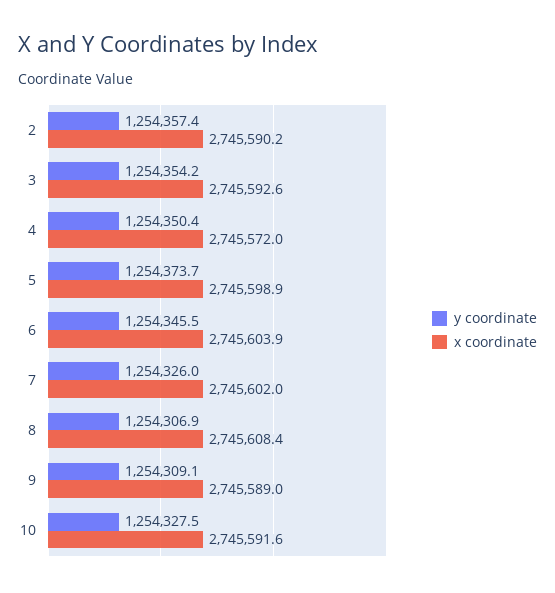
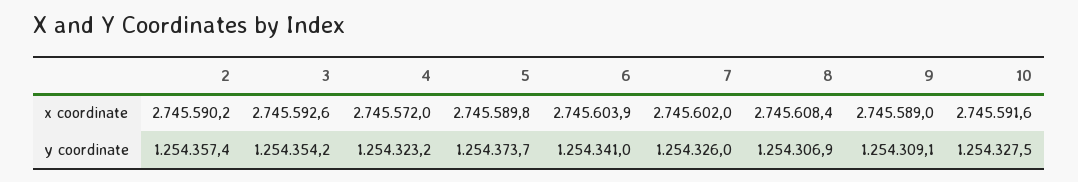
y coordinate, 4: 1254350.4 -> 1254323.2
x coordinate, 5: 2745598.9 -> 2745589.8
y coordinate, 6: 1254345.5 -> 1254341

